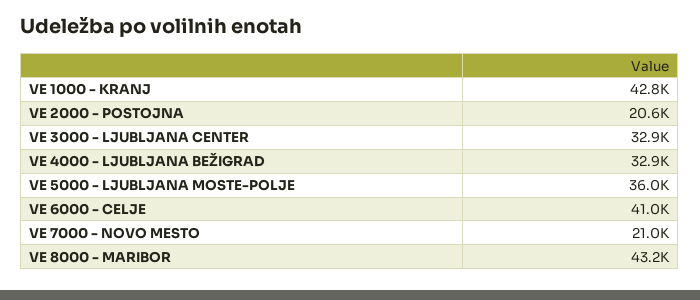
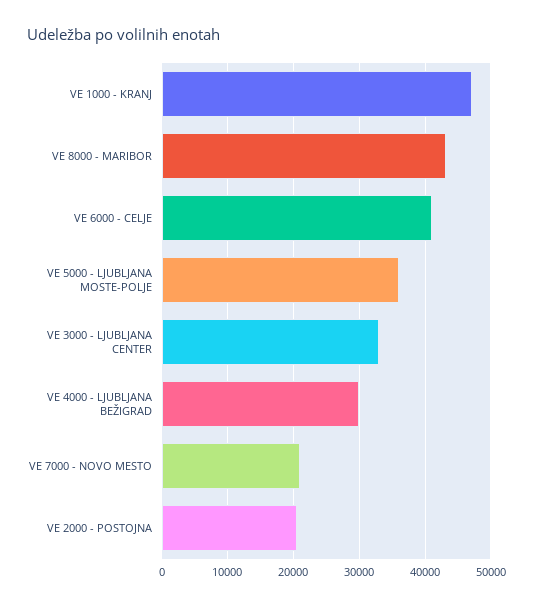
VE 1000 - KRANJ: 42800 -> 47000
VE 4000 - LJUBLJANA BEŽIGRAD: 32900 -> 30000

